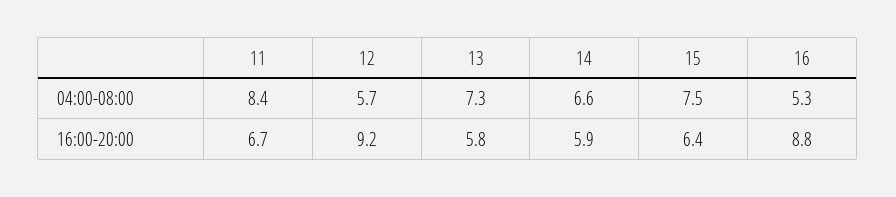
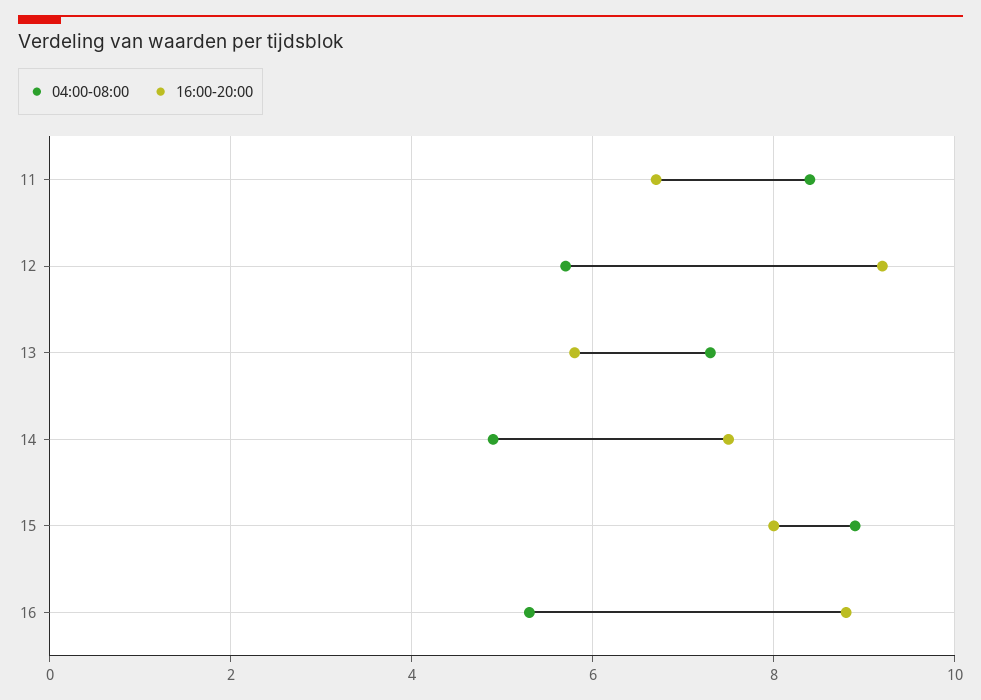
04:00-08:00, 14: 6.6 -> 5
04:00-08:00, 15: 7.5 -> 9
16:00-20:00, 14: 5.9 -> 7.5
16:00-20:00, 15: 6.4 -> 8

